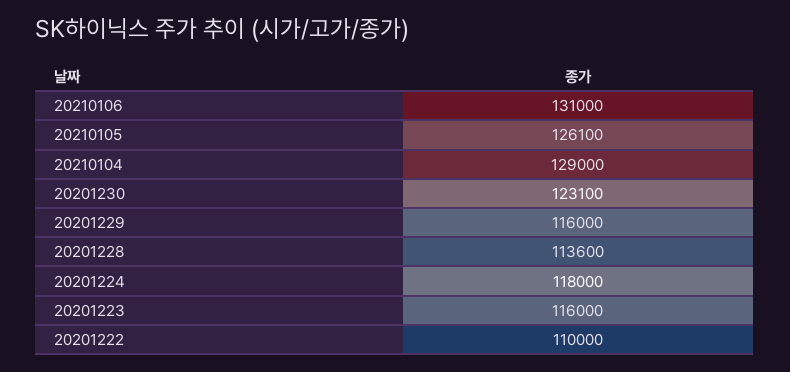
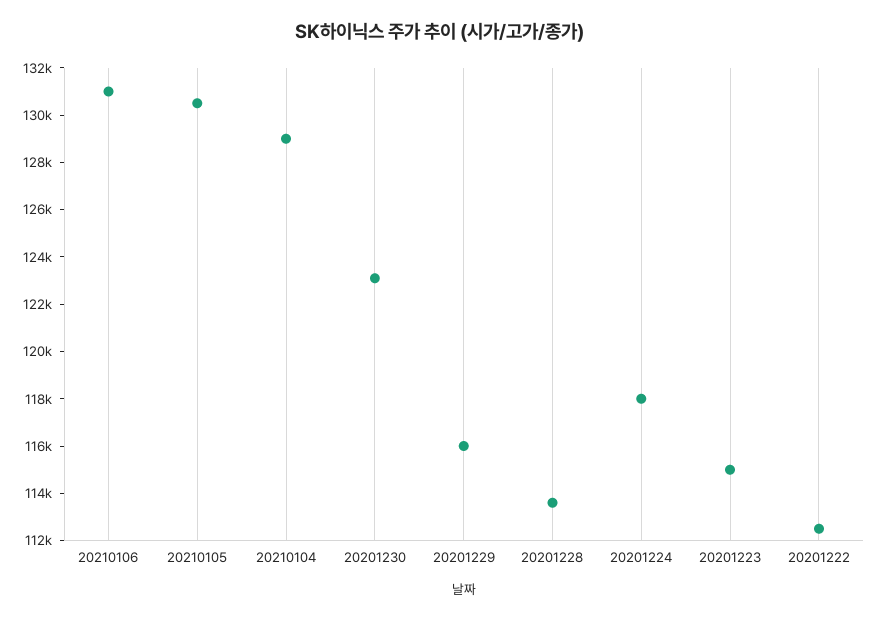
20210105: 126100 -> 130500
20201223: 116000 -> 115000
20201222: 110000 -> 112500

